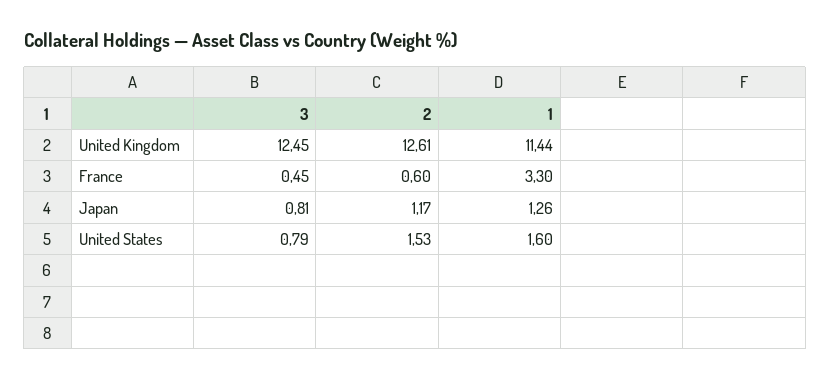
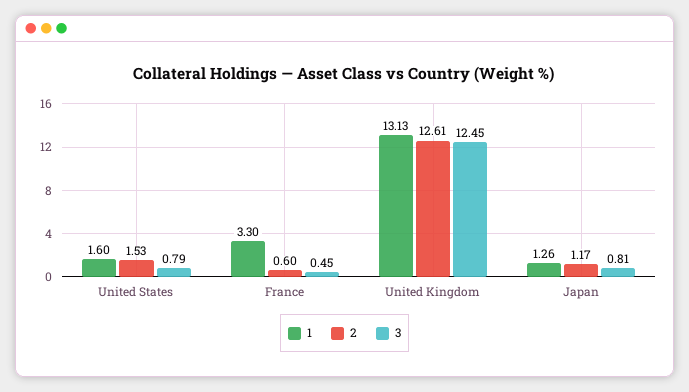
1, United Kingdom: 11.44 -> 13.13

